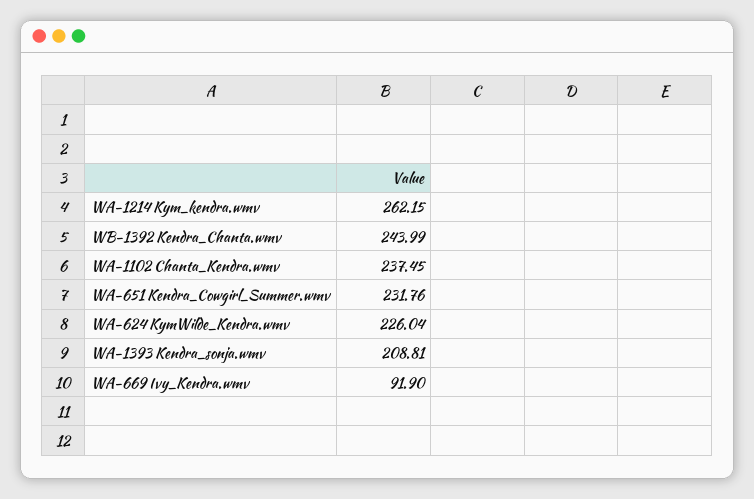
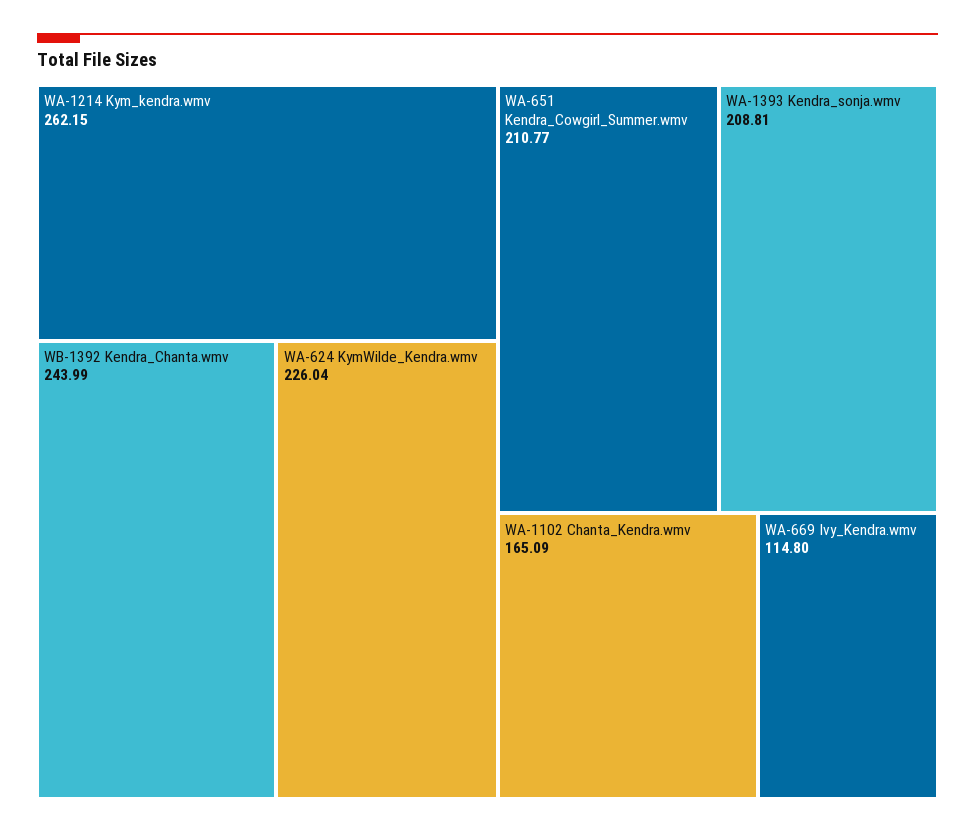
WA-1102 Chanta_Kendra.wmv: 237.45 -> 165.09
WA-651 Kendra_Cowgirl_Summer.wmv: 231.76 -> 210.77
WA-669 Ivy_Kendra.wmv: 91.9 -> 114.8

